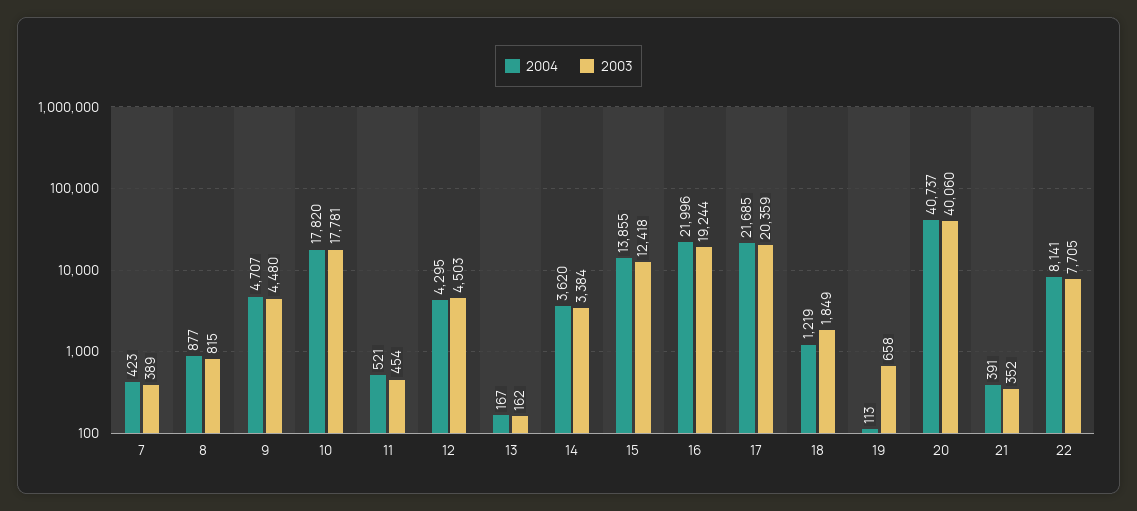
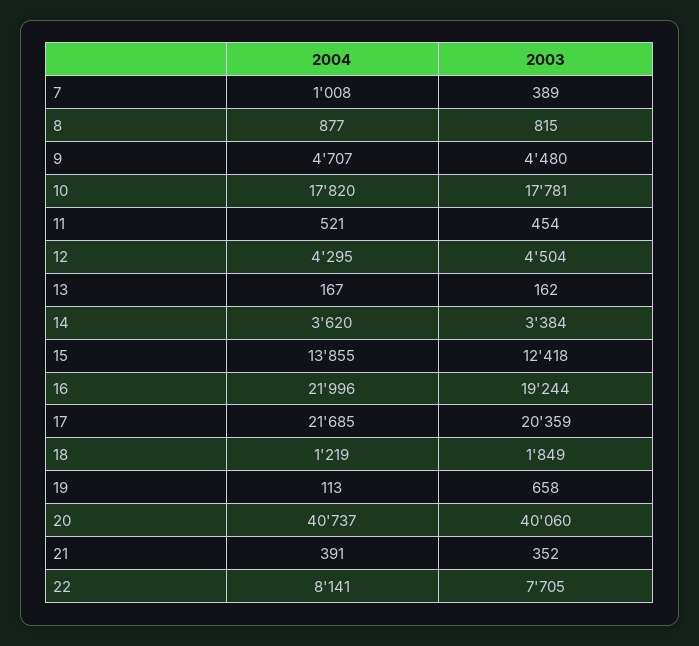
2004, 7: 423 -> 1008
2003, 12: 4503 -> 4504

